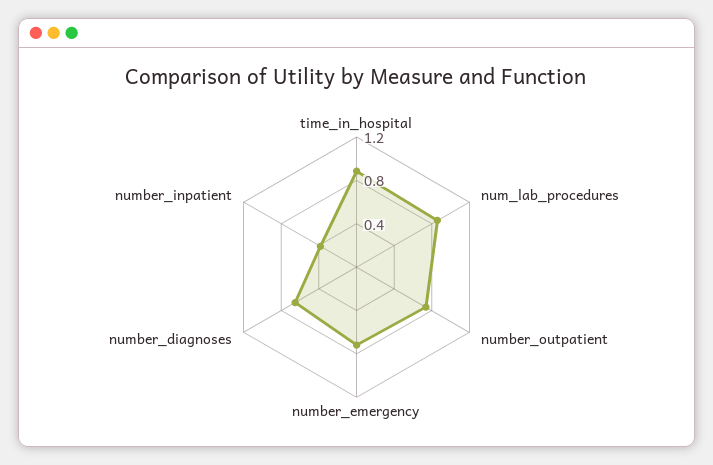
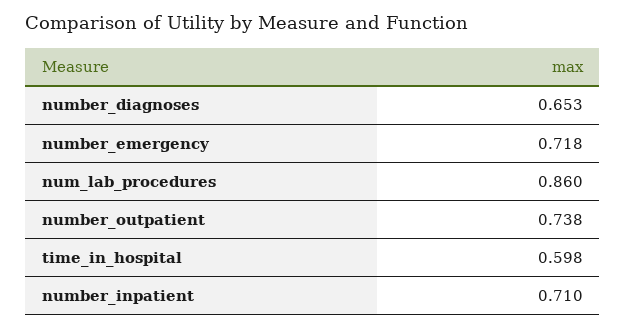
time_in_hospital: 0.9 -> 0.598
number_inpatient: 0.4 -> 0.71

